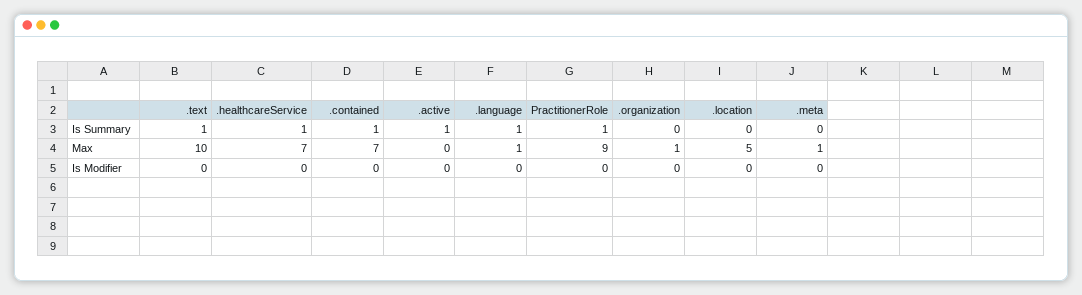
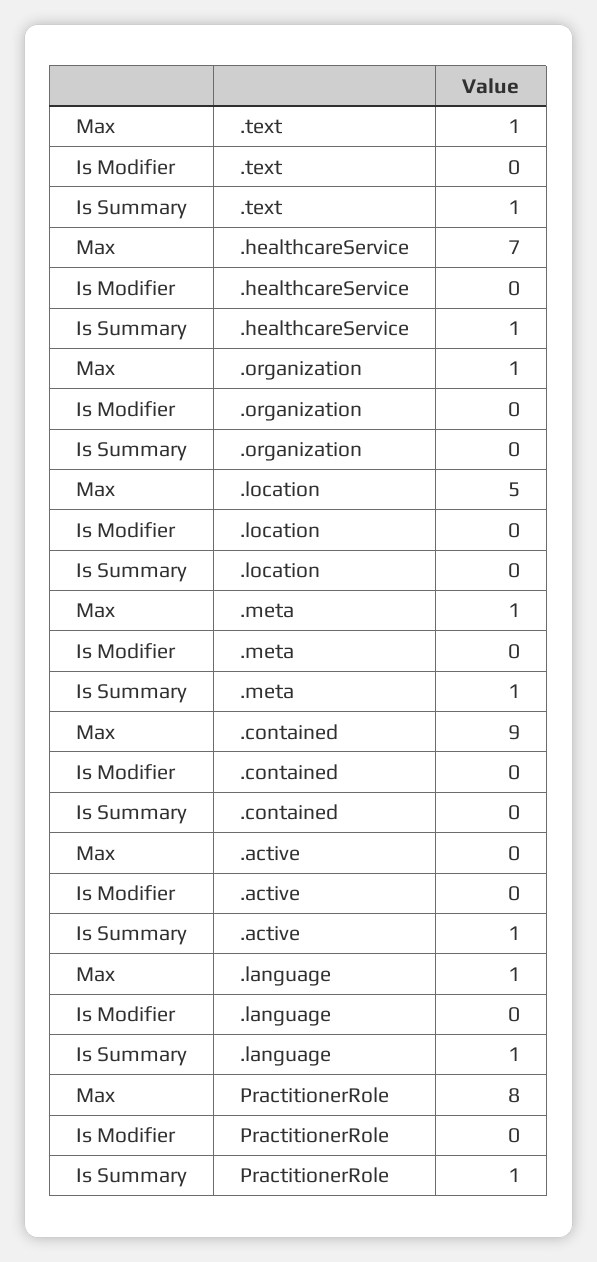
.contained, Is Summary: 1 -> 0
.meta, Is Summary: 0 -> 1
.text, Max: 10 -> 1
.contained, Max: 7 -> 9
PractitionerRole, Max: 9 -> 8

